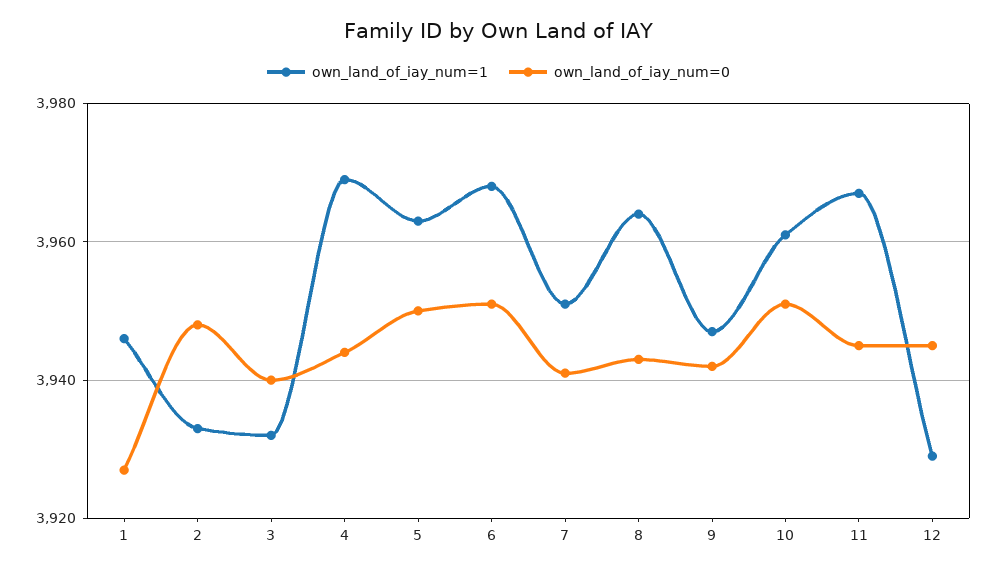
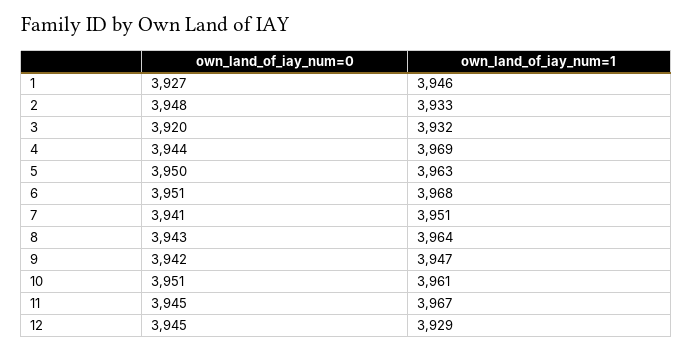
own_land_of_iay_num=0, 3: 3940 -> 3920

